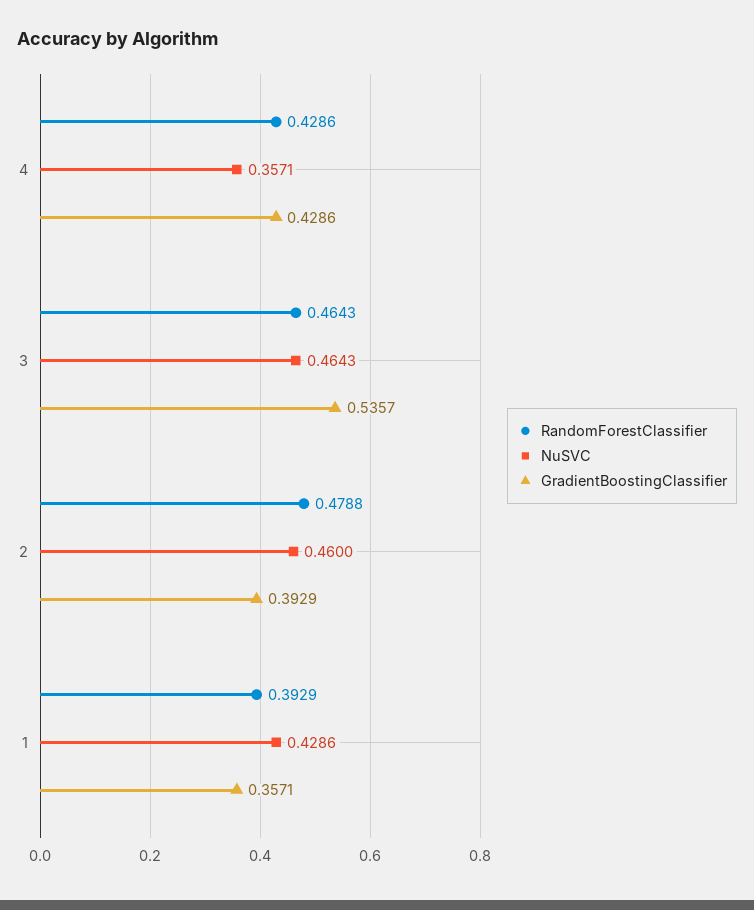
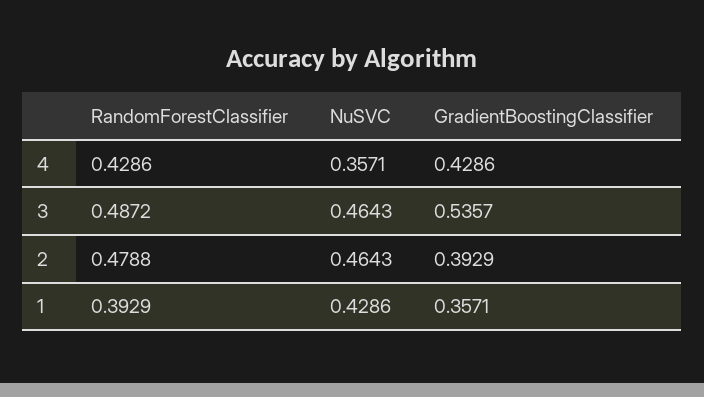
RandomForestClassifier, 3: 0.4643 -> 0.4872
NuSVC, 2: 0.46 -> 0.4643

